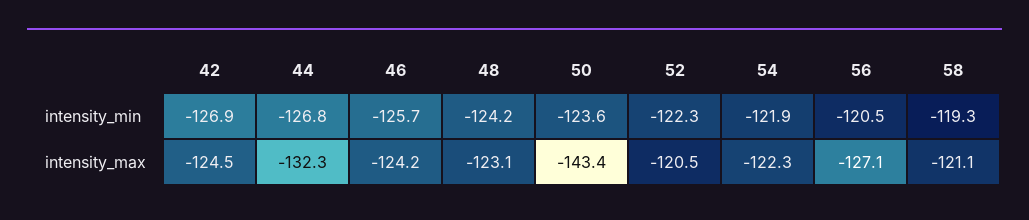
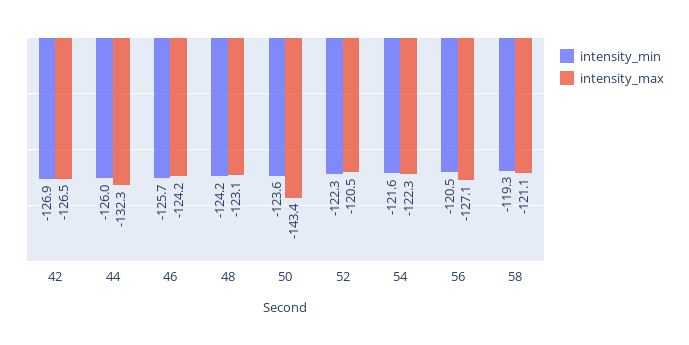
intensity_min, 44: -126.8 -> -126
intensity_min, 54: -121.9 -> -121.6
intensity_max, 42: -124.5 -> -126.5

